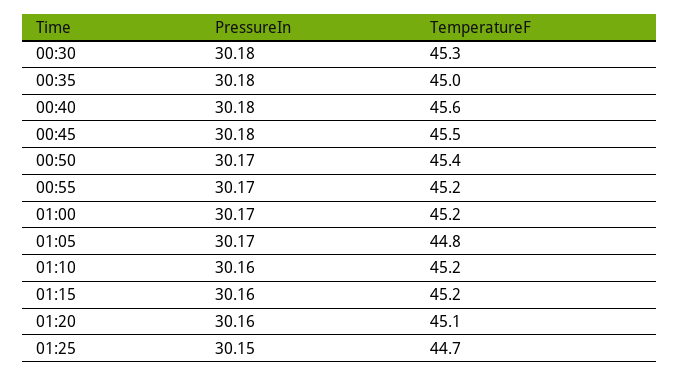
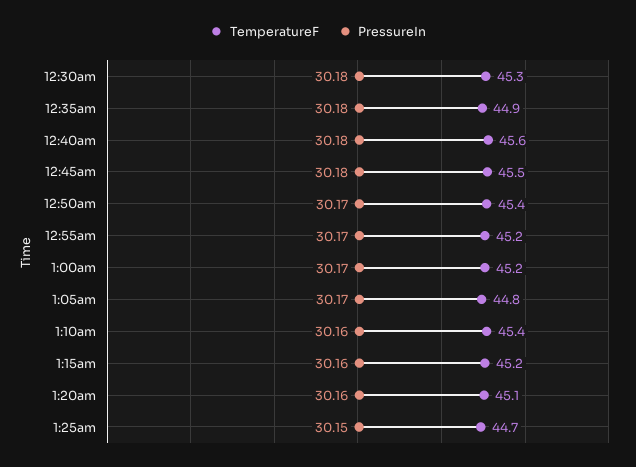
TemperatureF, 00:35: 45 -> 44.9
TemperatureF, 01:10: 45.2 -> 45.4

